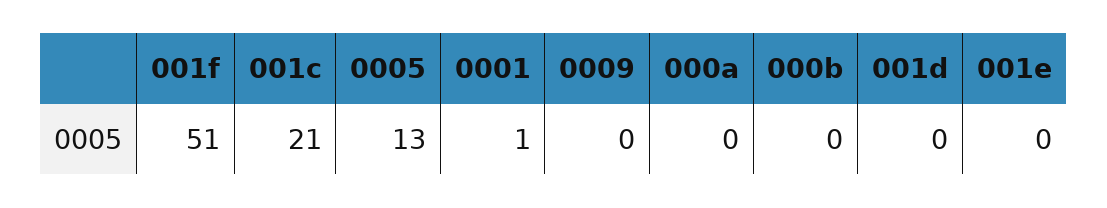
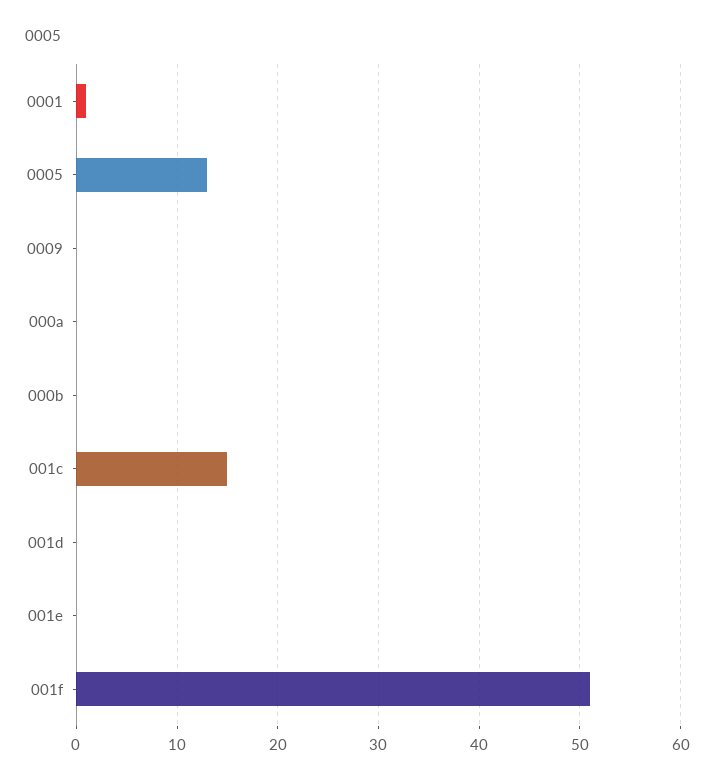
001c: 21 -> 15

